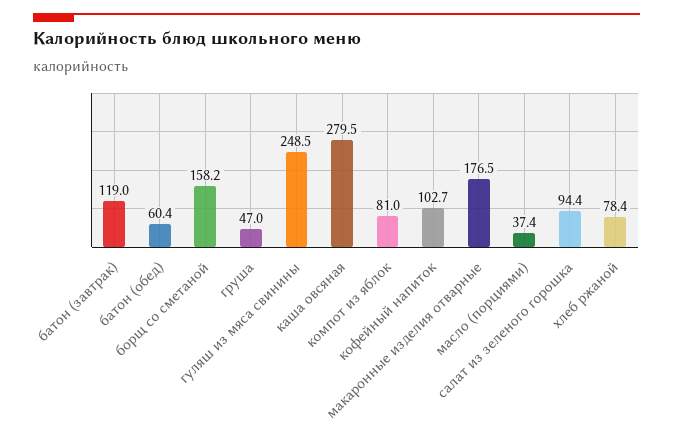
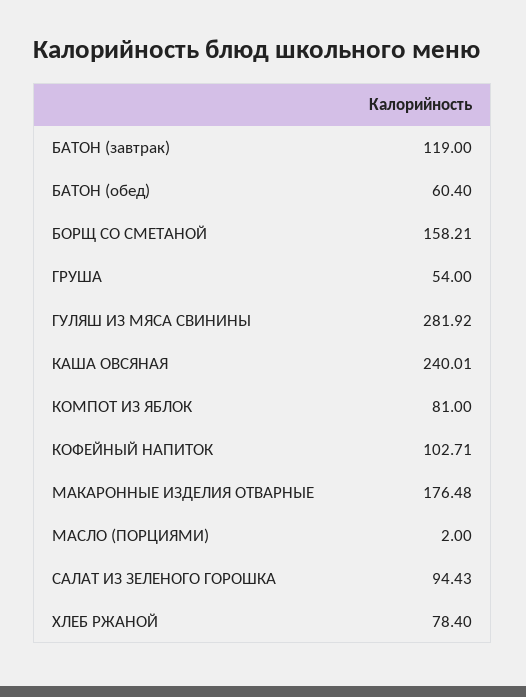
груша: 47 -> 54
гуляш из мяса свинины: 248.5 -> 281.92
каша овсяная: 279.5 -> 240.01
масло (порциями): 37.4 -> 2

